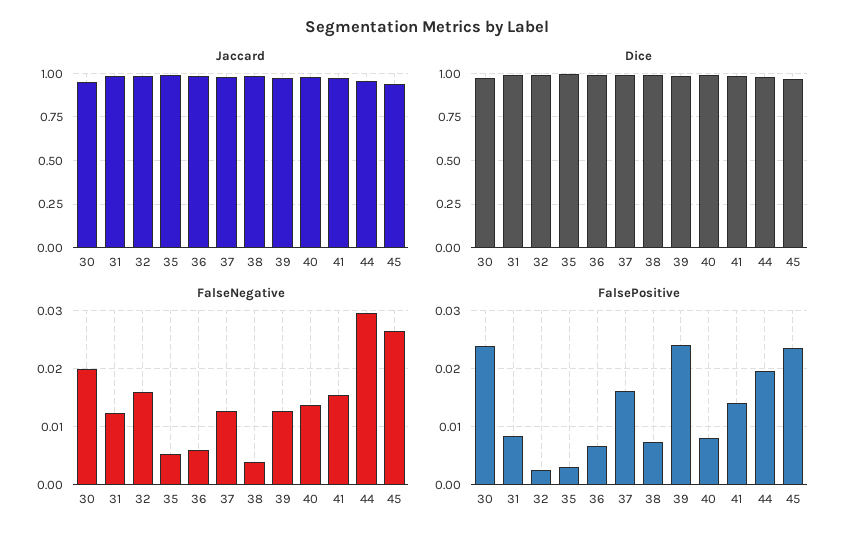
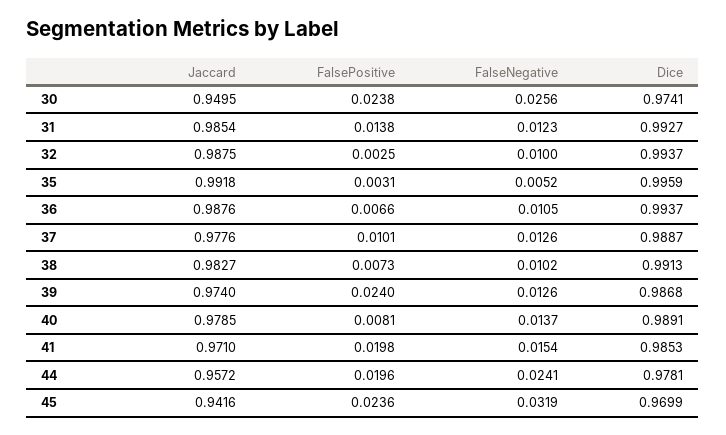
FalseNegative, 30: 0.02 -> 0.0256
FalseNegative, 32: 0.016 -> 0.01
FalseNegative, 36: 0.006 -> 0.0105
FalseNegative, 38: 0.004 -> 0.0102
FalseNegative, 44: 0.03 -> 0.0241
FalseNegative, 45: 0.026 -> 0.0319
FalsePositive, 31: 0.008 -> 0.0138
FalsePositive, 37: 0.016 -> 0.0101
FalsePositive, 41: 0.014 -> 0.0198

